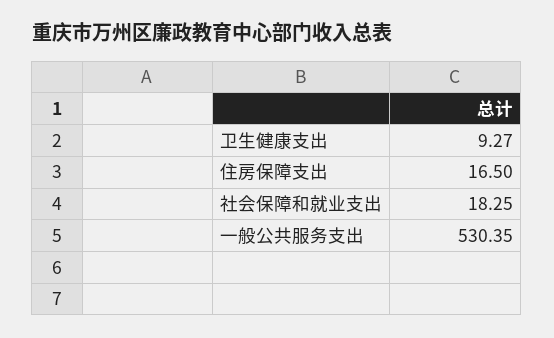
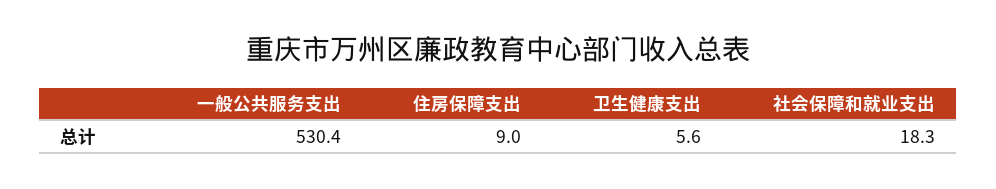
卫生健康支出: 9.27 -> 5.6
住房保障支出: 16.5 -> 9

